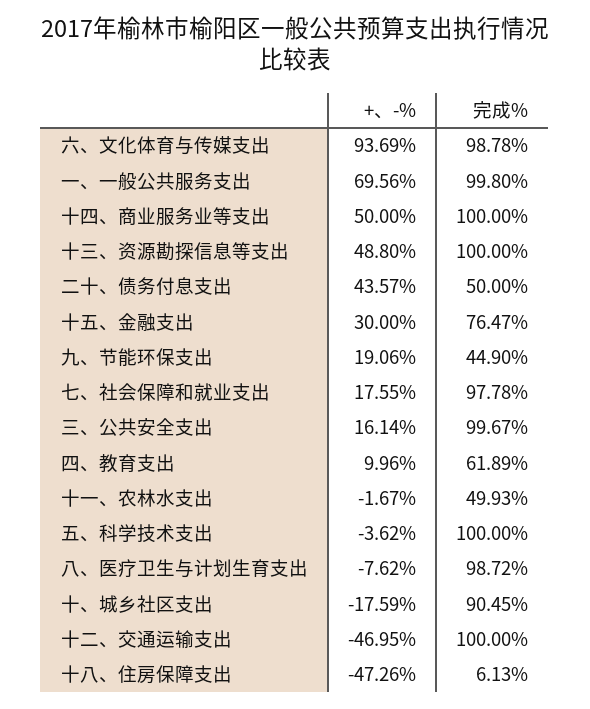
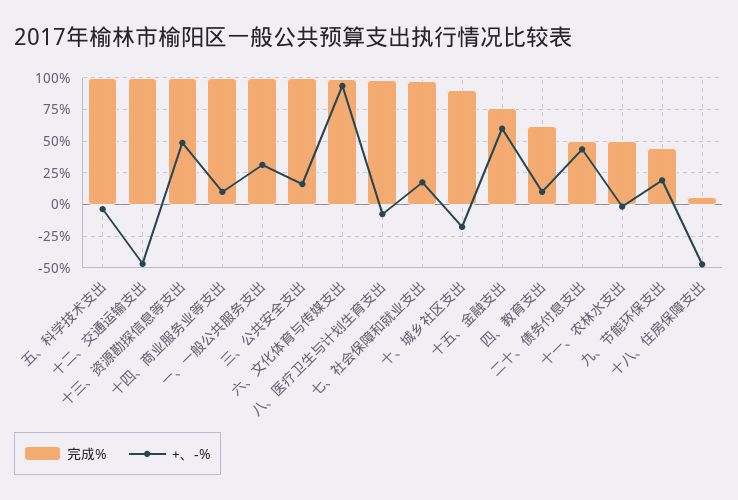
+、-%, 一、一般公共服务支出: 69.56 -> 30
+、-%, 十四、商业服务业等支出: 50 -> 10
+、-%, 十五、金融支出: 30 -> 60

